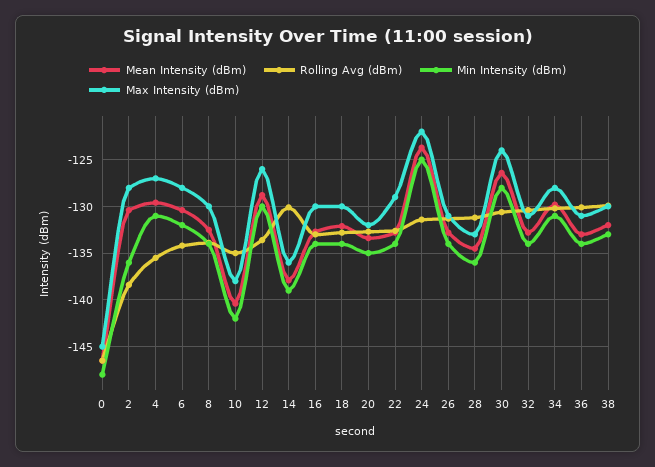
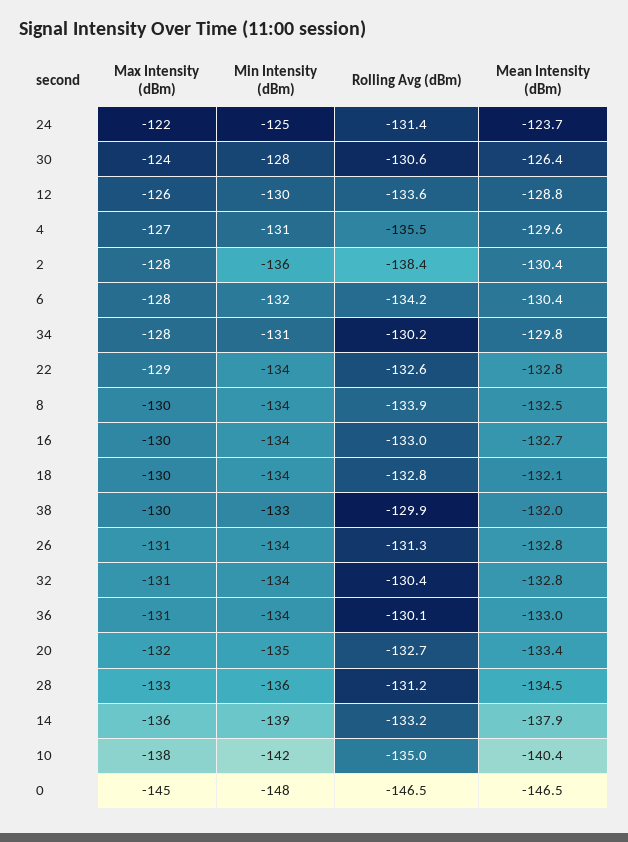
Rolling Avg (dBm), 14: -130 -> -133.2

